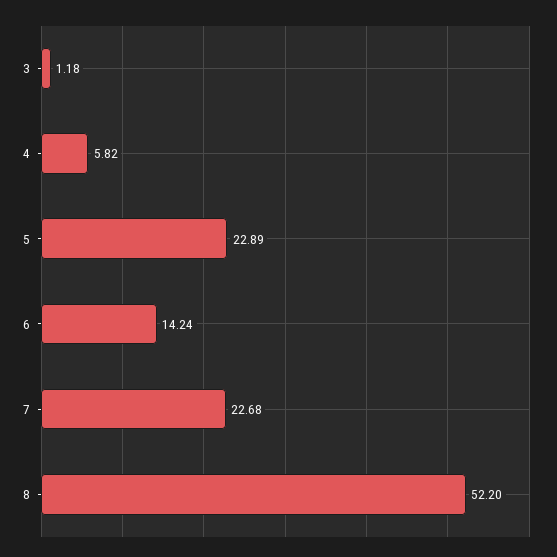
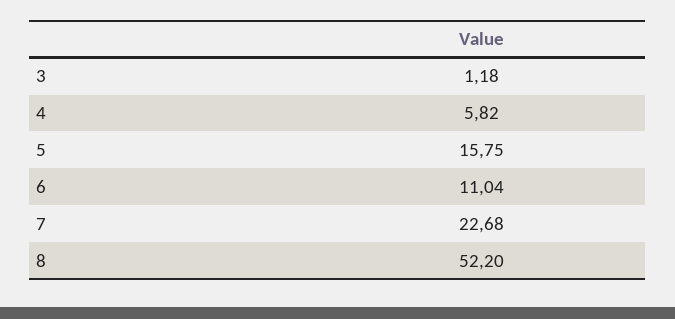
5: 22.89 -> 15.75
6: 14.24 -> 11.04

